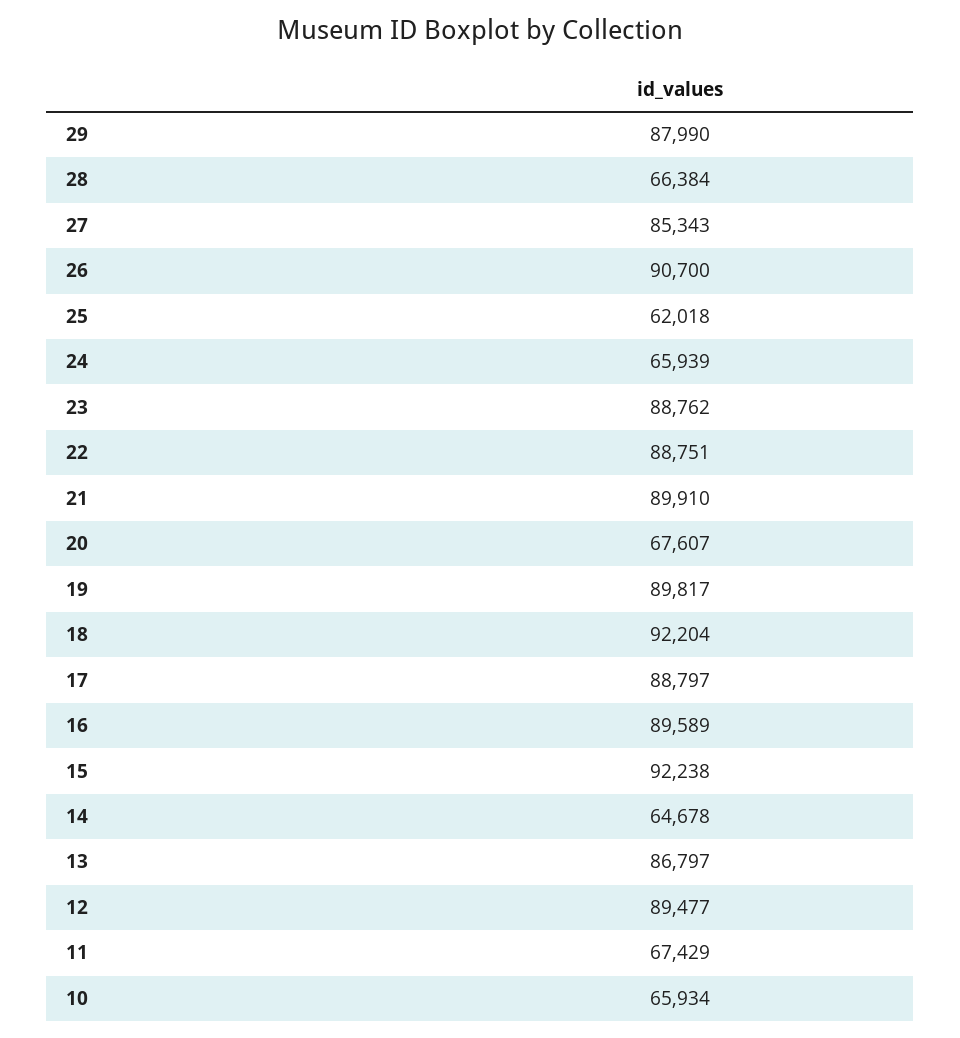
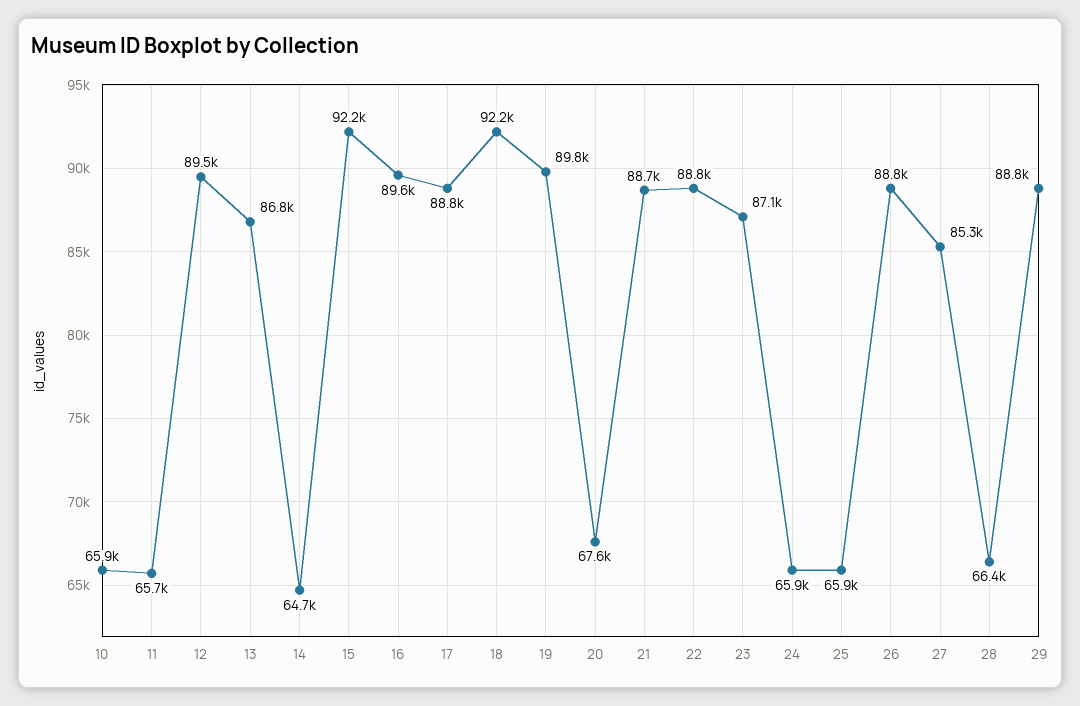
29: 87990 -> 88800
26: 90700 -> 88800
25: 62018 -> 65900
23: 88762 -> 87100
21: 89910 -> 88700
11: 67429 -> 65700

